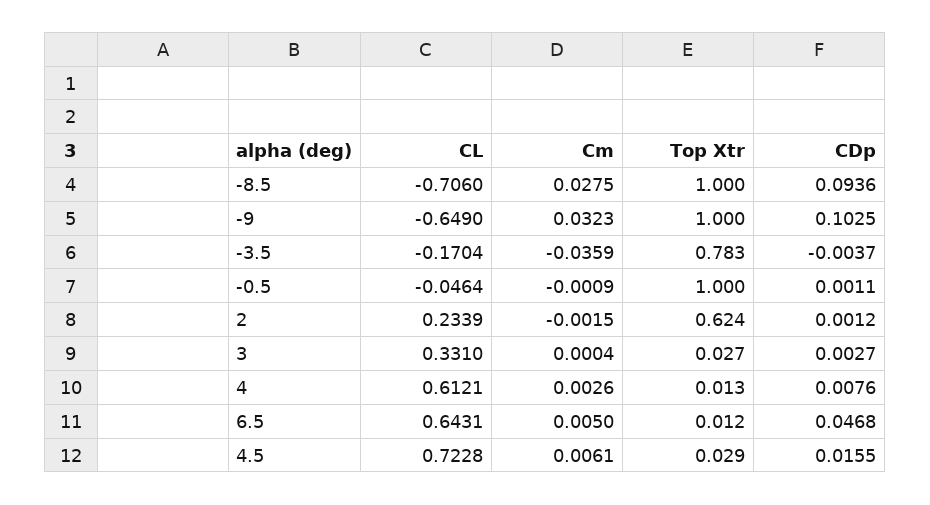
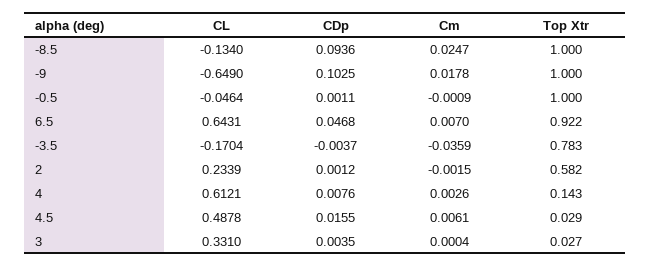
CL, -8.5: -0.706 -> -0.134
Cm, -8.5: 0.0275 -> 0.0247
Cm, -9: 0.0323 -> 0.0178
Top Xtr, 2: 0.624 -> 0.582
CDp, 3: 0.0027 -> 0.0035
Top Xtr, 4: 0.013 -> 0.143
Cm, 6.5: 0.005 -> 0.007
Top Xtr, 6.5: 0.012 -> 0.922
CL, 4.5: 0.7228 -> 0.4878

